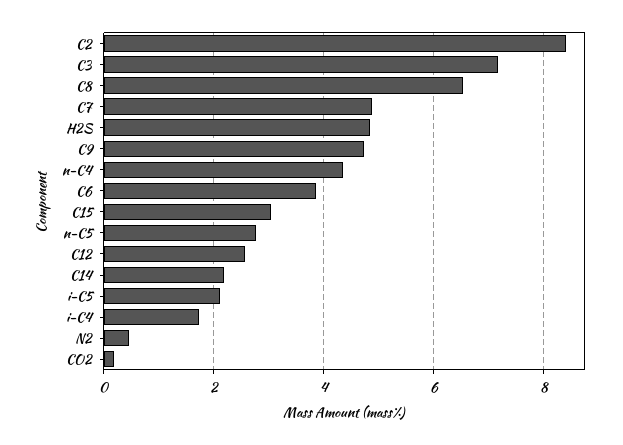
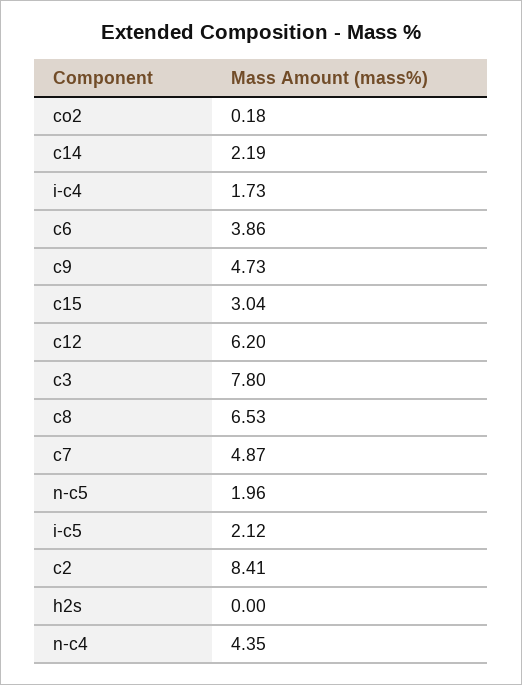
C3: 7.2 -> 7.8
H2S: 4.8 -> 0
n-C5: 2.8 -> 1.96
C12: 2.6 -> 6.2
N2: 0.4 -> none

